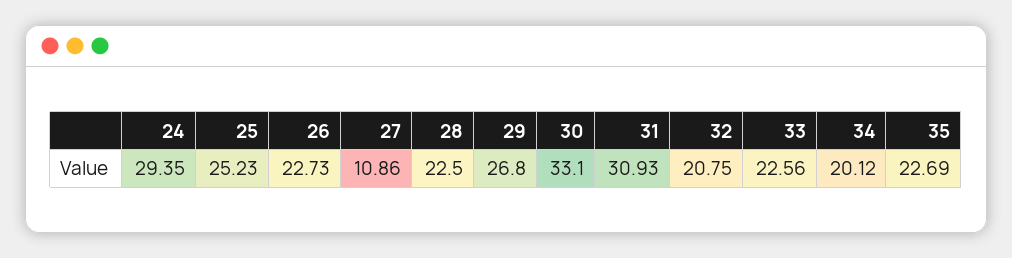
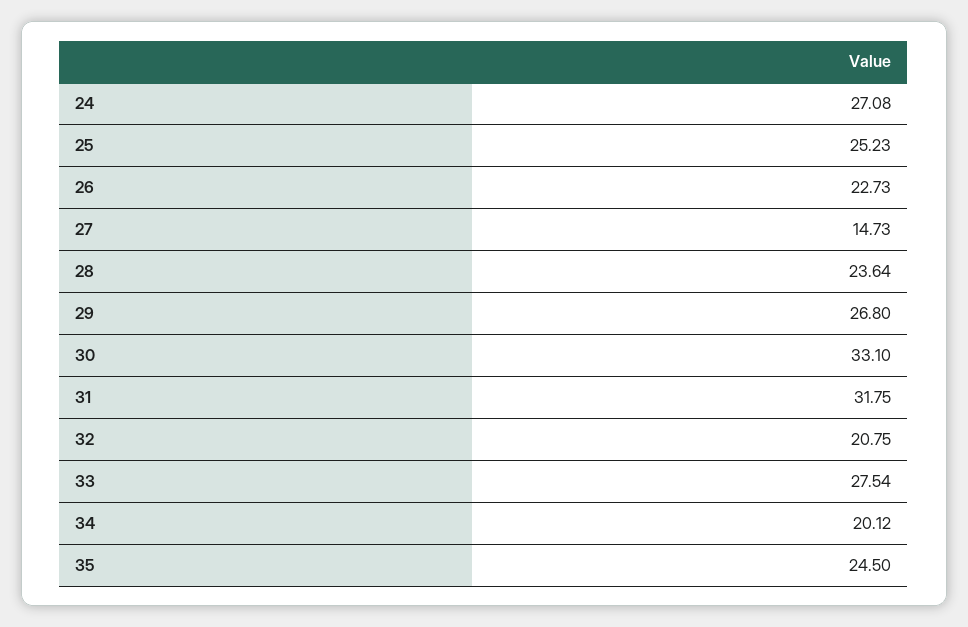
24: 29.35 -> 27.08
27: 10.86 -> 14.73
28: 22.5 -> 23.64
31: 30.93 -> 31.75
33: 22.56 -> 27.54
35: 22.69 -> 24.5

